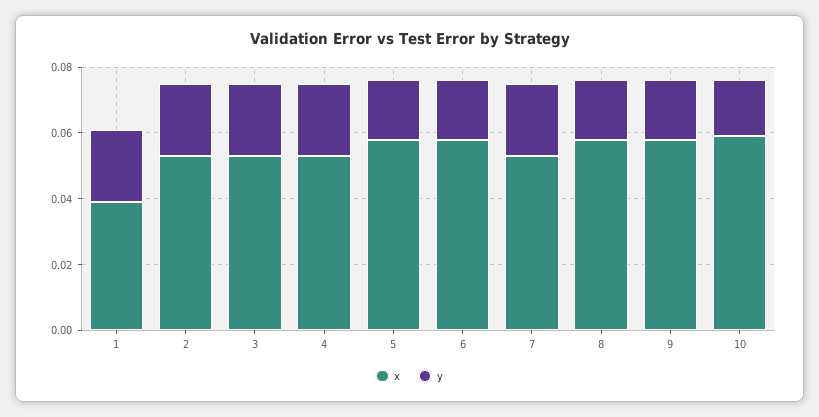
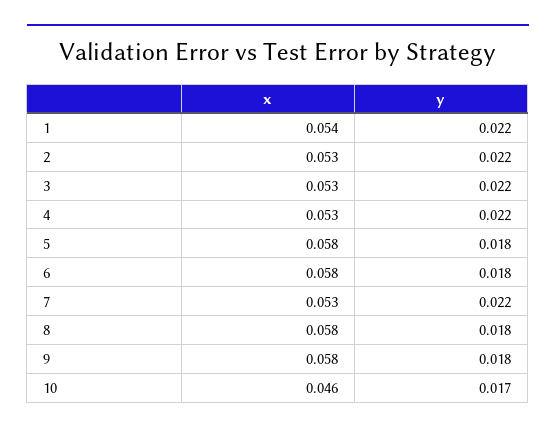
x, 1: 0.04 -> 0.054
x, 10: 0.06 -> 0.046

